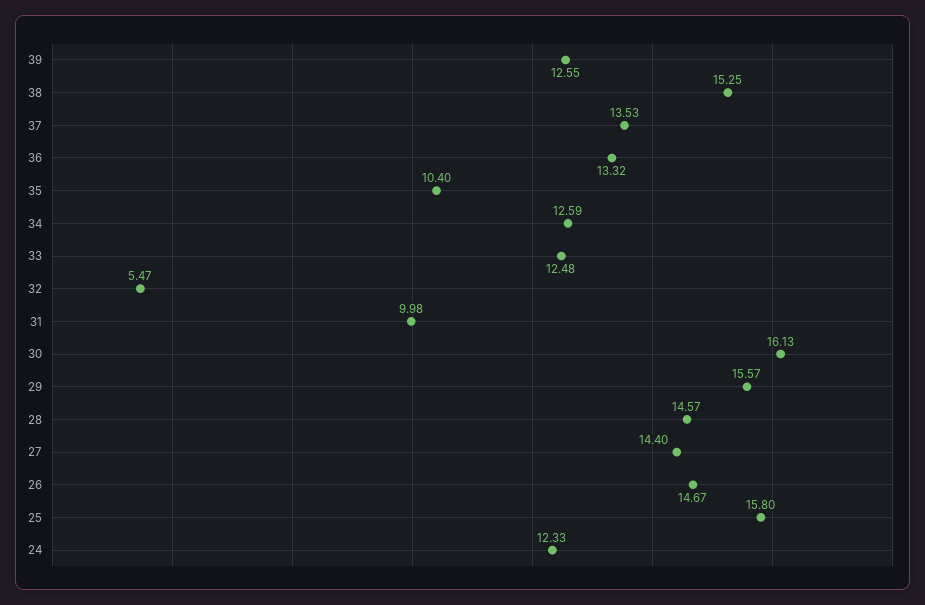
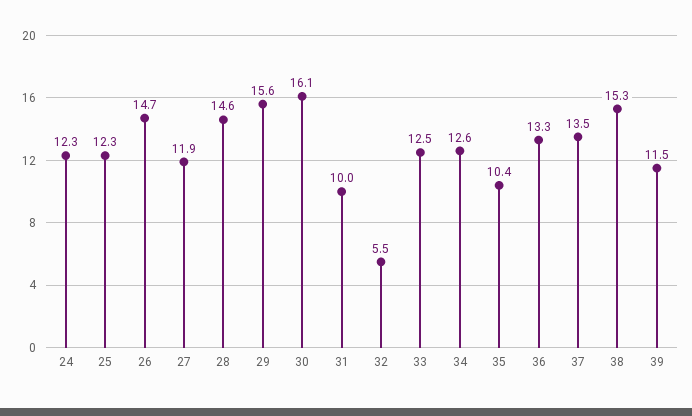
39: 12.55 -> 11.5
27: 14.4 -> 11.9
25: 15.8 -> 12.3

